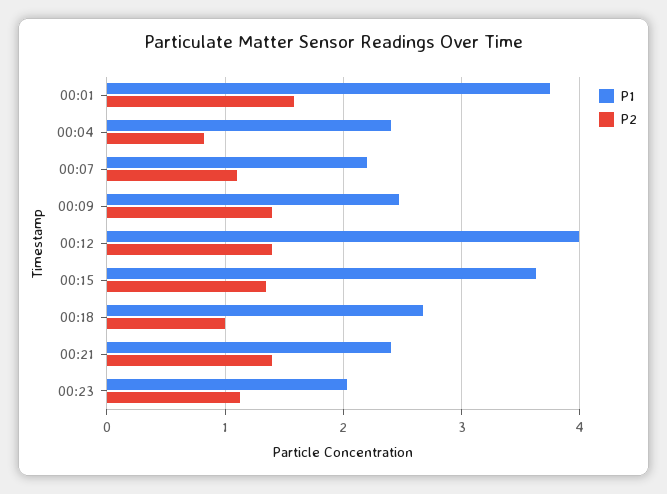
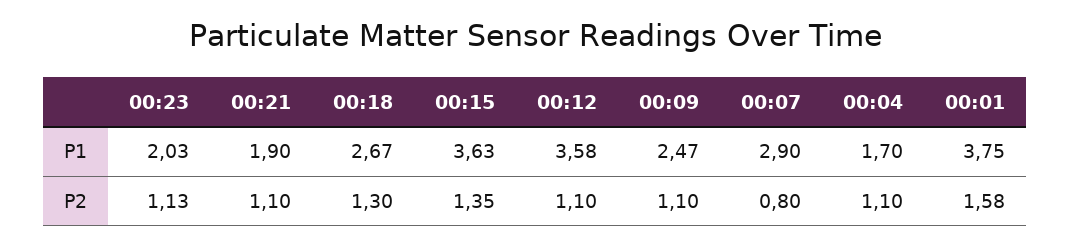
P1, 00:04: 2.4 -> 1.7
P2, 00:04: 0.8 -> 1.1
P1, 00:07: 2.2 -> 2.9
P2, 00:07: 1.1 -> 0.8
P2, 00:09: 1.4 -> 1.1
P1, 00:12: 4 -> 3.58
P2, 00:12: 1.4 -> 1.1
P2, 00:18: 1 -> 1.3
P1, 00:21: 2.4 -> 1.9
P2, 00:21: 1.4 -> 1.1

